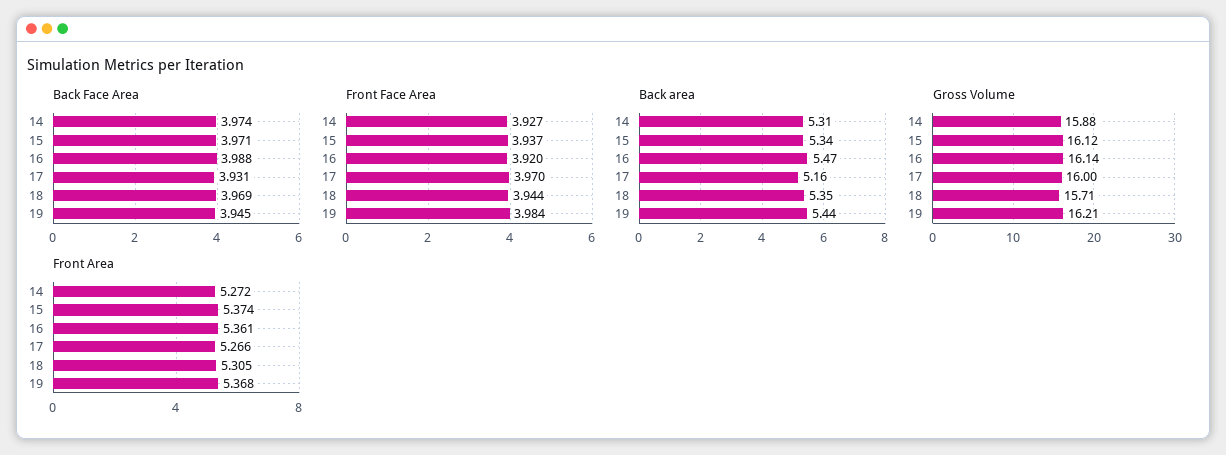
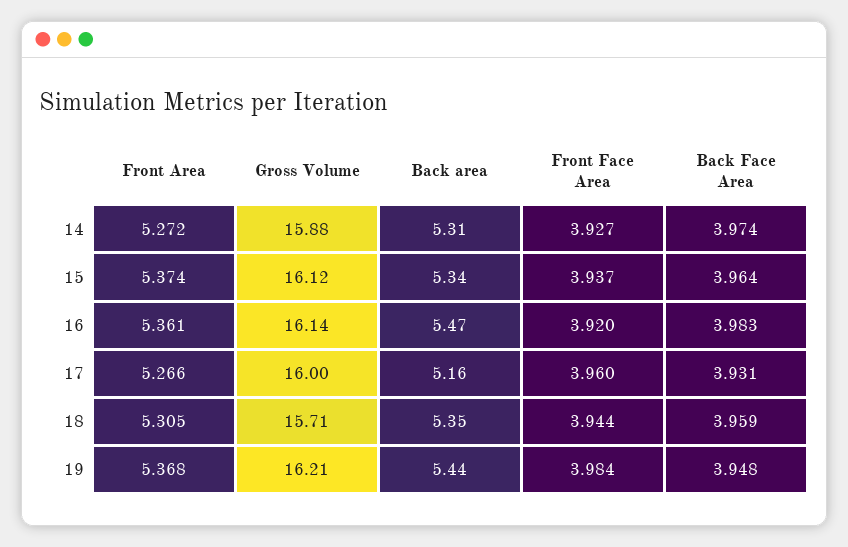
Back Face Area, 15: 3.971 -> 3.964
Back Face Area, 16: 3.988 -> 3.983
Back Face Area, 18: 3.969 -> 3.959
Back Face Area, 19: 3.945 -> 3.948
Front Face Area, 17: 3.97 -> 3.96

